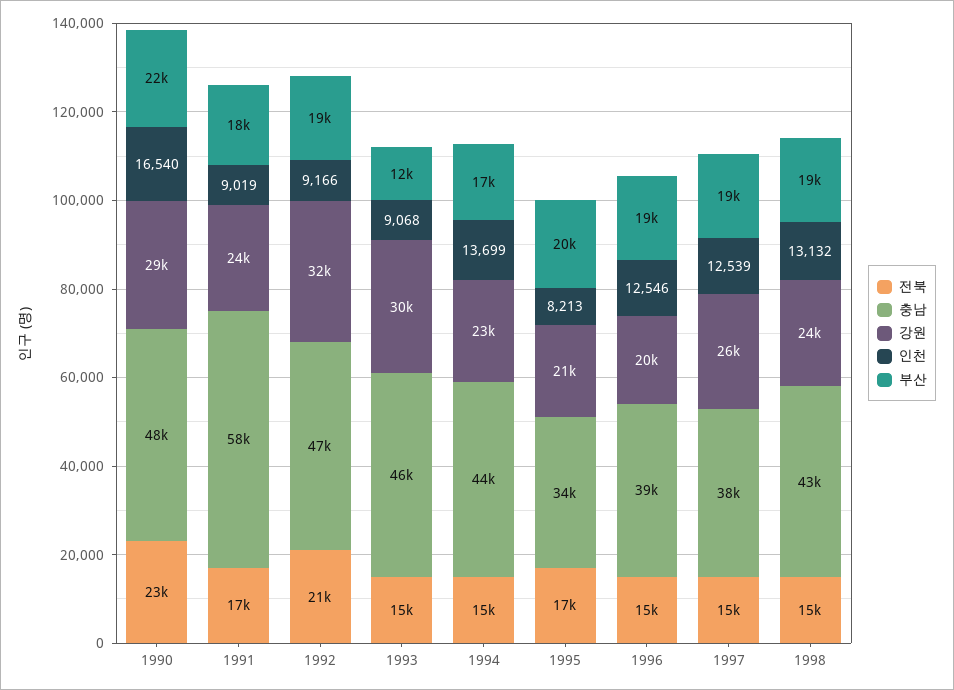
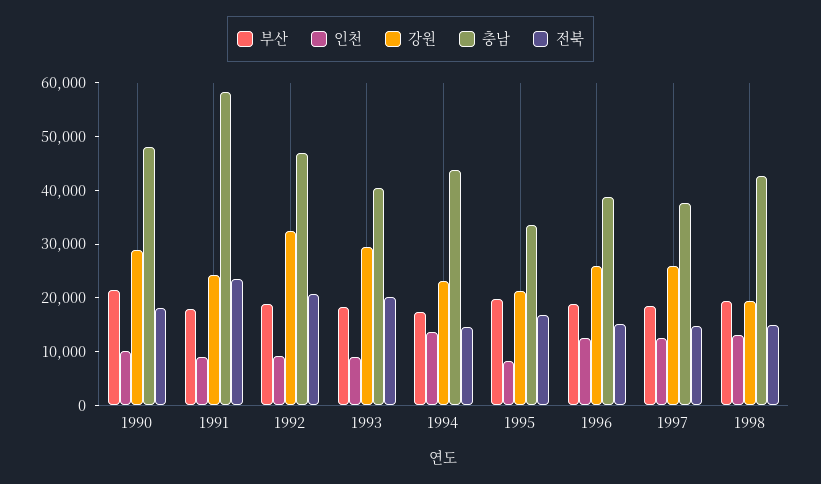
전북, 1990: 23000 -> 18000
인천, 1990: 16540 -> 10000
전북, 1991: 17000 -> 24000
전북, 1993: 15000 -> 20000
충남, 1993: 46000 -> 40000
부산, 1993: 12000 -> 18000
강원, 1996: 20000 -> 26000
강원, 1998: 24000 -> 20000

